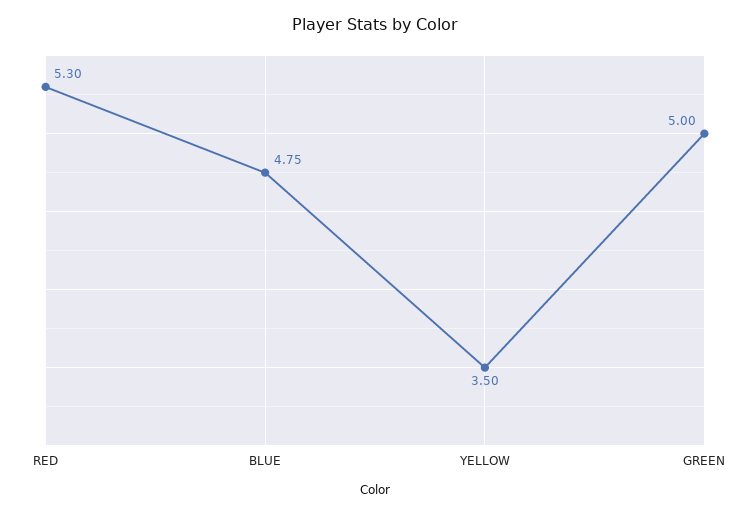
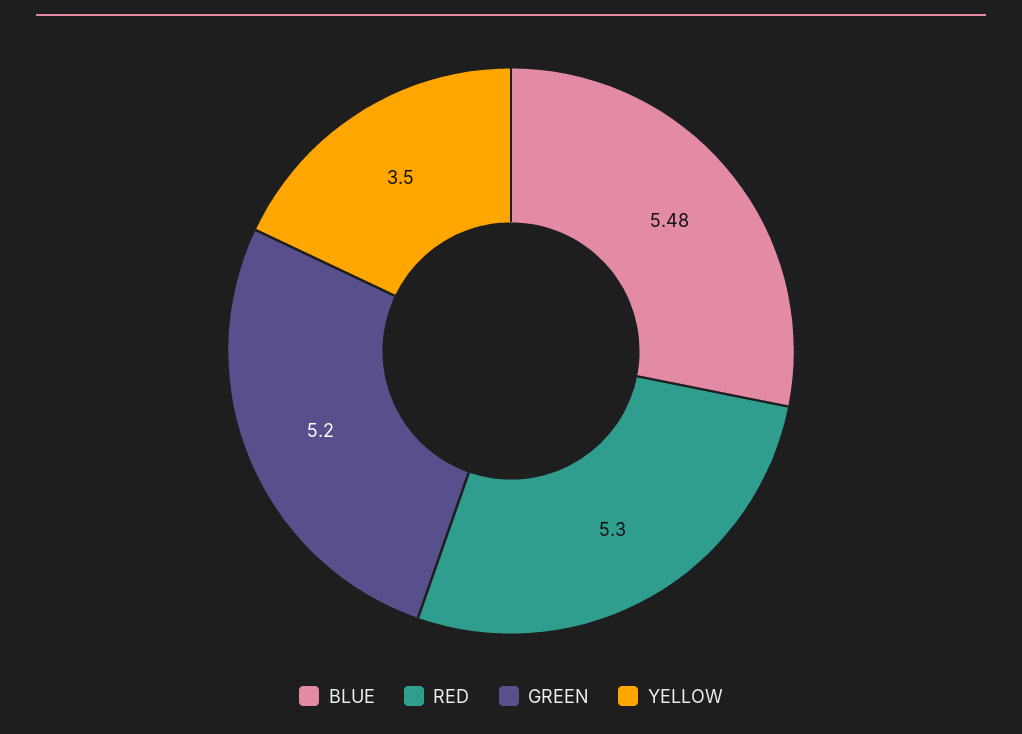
BLUE: 4.75 -> 5.48
GREEN: 5 -> 5.2

